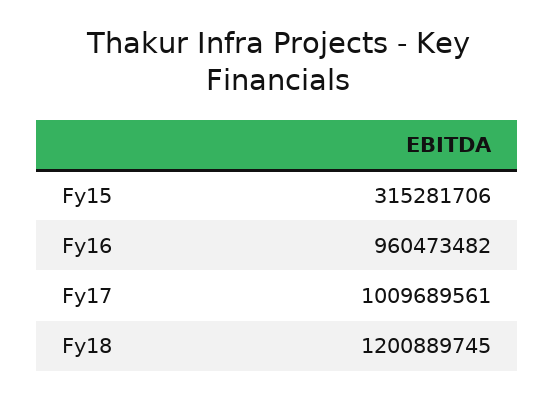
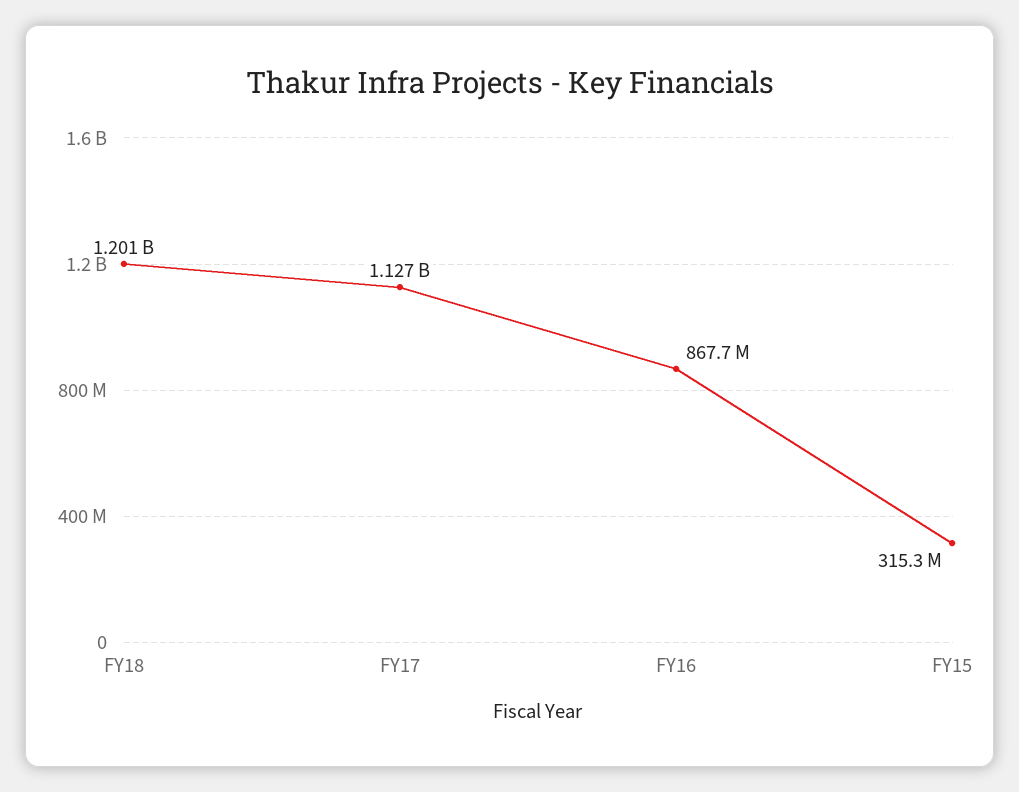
Fy16: 960473482 -> 867700000
Fy17: 1009689561 -> 1127000000

